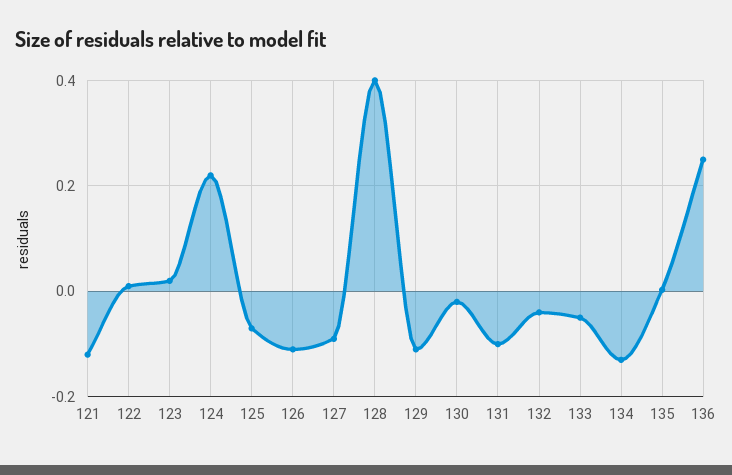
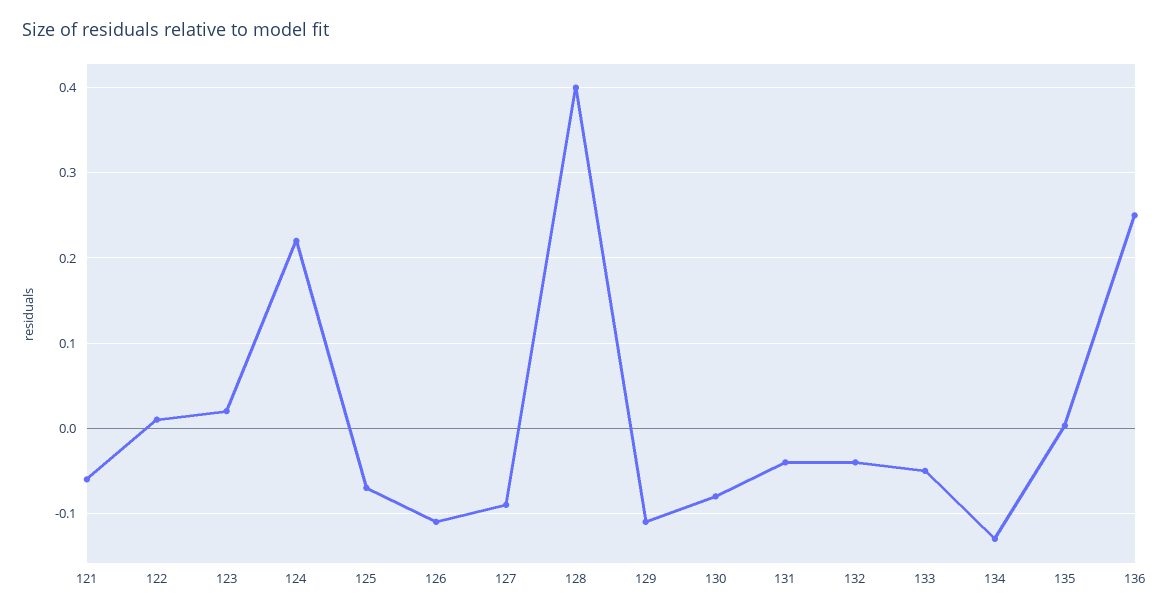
121: -0.12 -> -0.06
130: -0.02 -> -0.08
131: -0.1 -> -0.04

